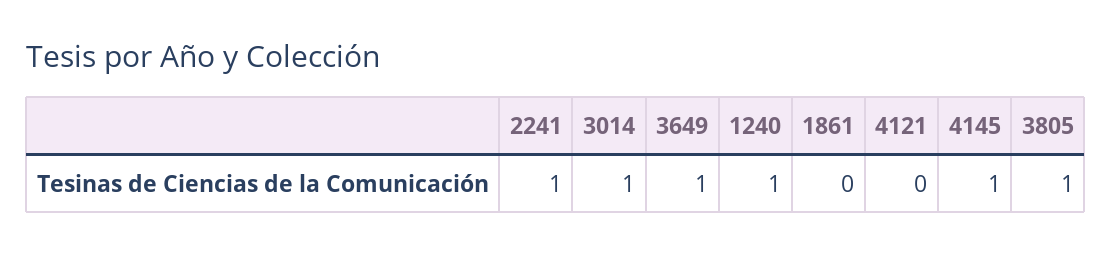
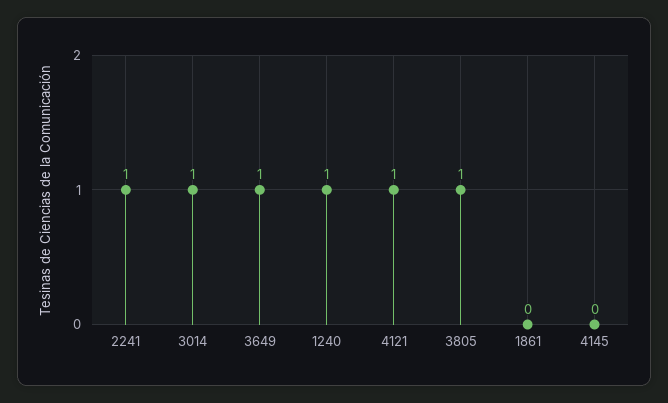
4121: 0 -> 1
4145: 1 -> 0

